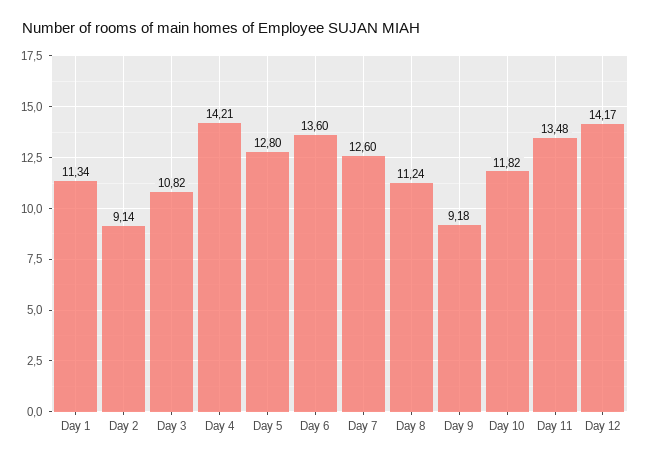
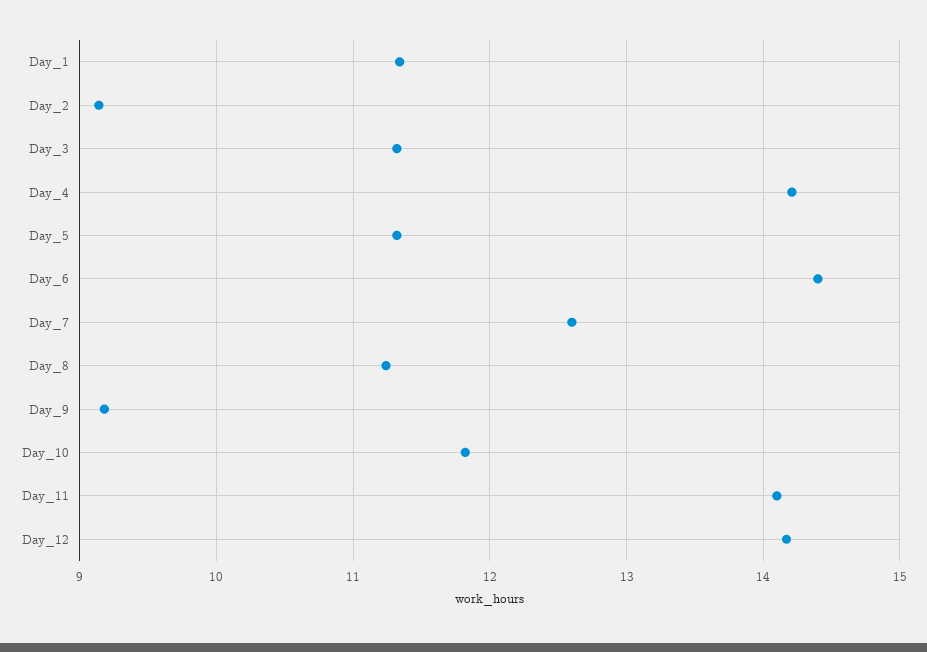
Day 3: 10.82 -> 11.3
Day 5: 12.8 -> 11.3
Day 6: 13.6 -> 14.4
Day 11: 13.48 -> 14.1

